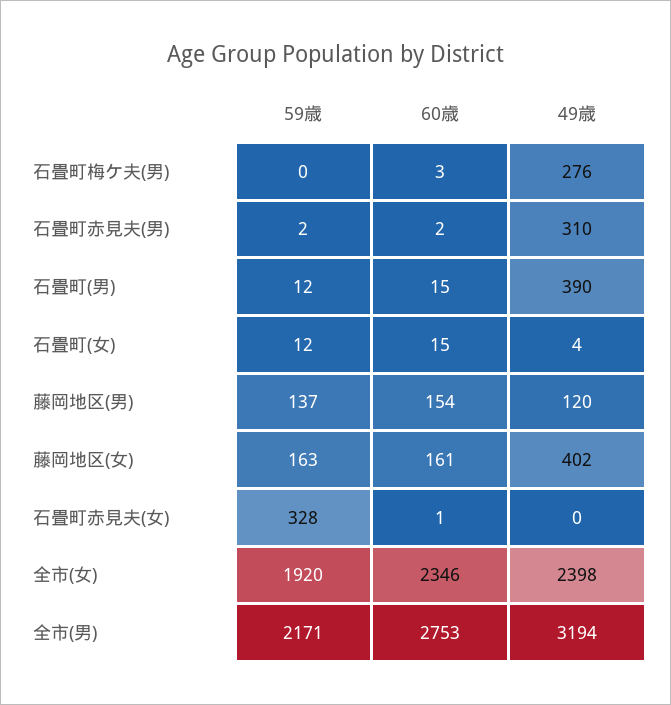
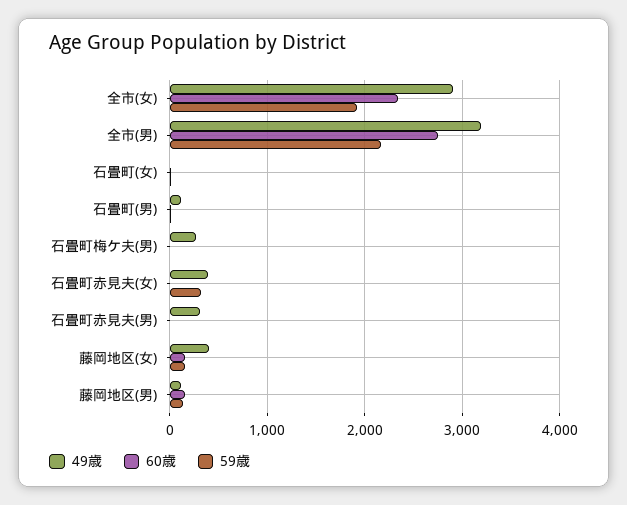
49歳, 石畳町(男): 390 -> 100
49歳, 石畳町赤見夫(女): 0 -> 400
49歳, 全市(女): 2398 -> 2900

